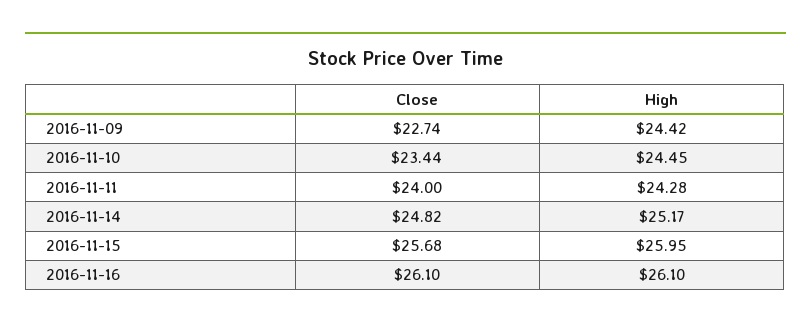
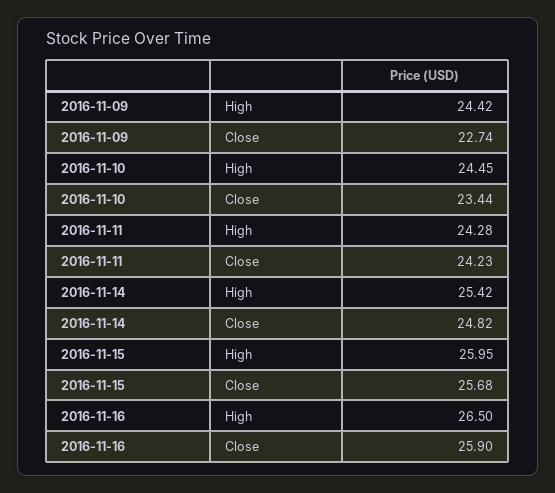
Close, 2016-11-11: 24 -> 24.23
High, 2016-11-14: 25.17 -> 25.42
Close, 2016-11-16: 26.1 -> 25.9
High, 2016-11-16: 26.1 -> 26.5

